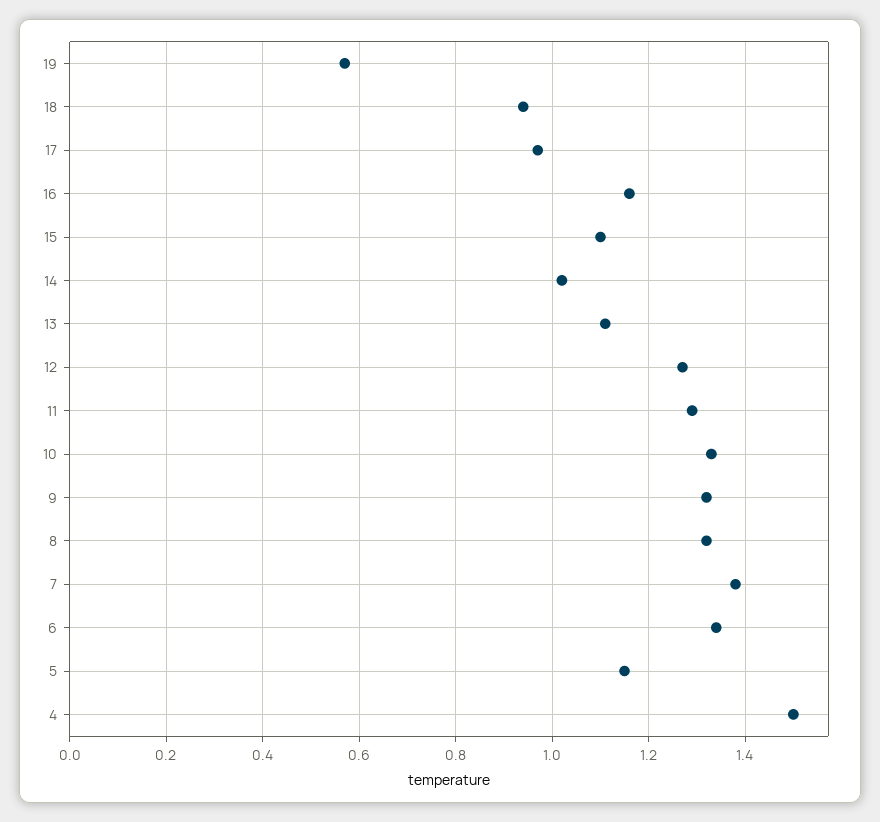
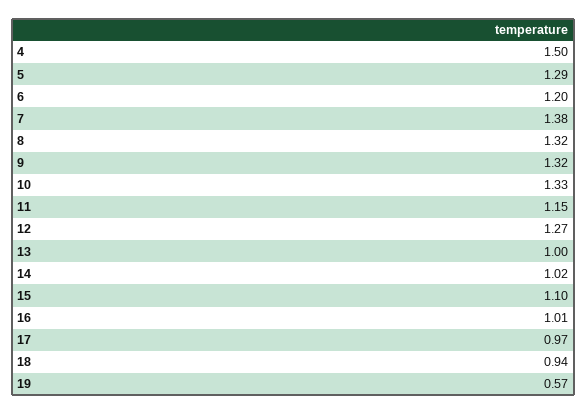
16: 1.15 -> 1.01
13: 1.1 -> 1
11: 1.3 -> 1.15
6: 1.35 -> 1.2
5: 1.15 -> 1.29

